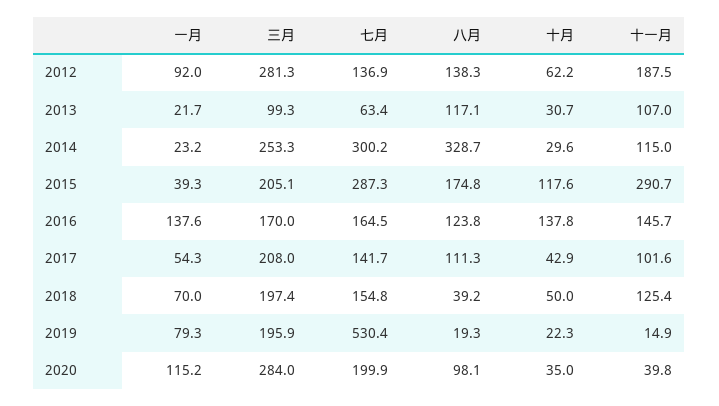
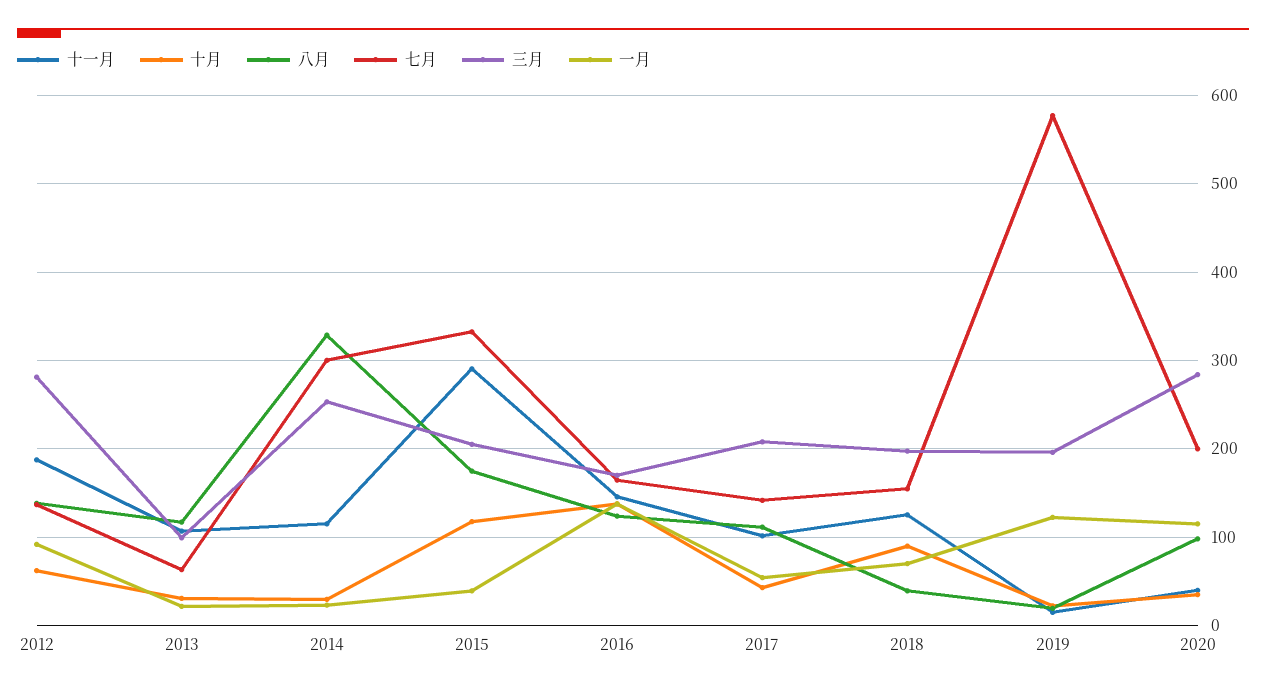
七月, 2015: 287.3 -> 330
十月, 2018: 50 -> 90
一月, 2019: 79.3 -> 120
七月, 2019: 530.4 -> 580

